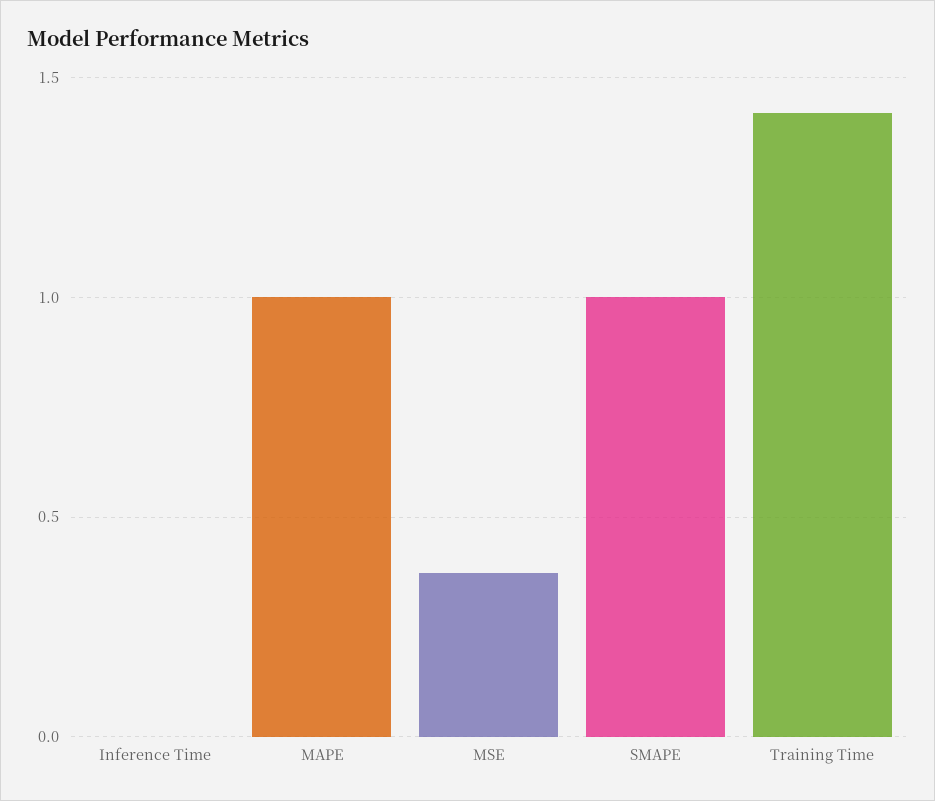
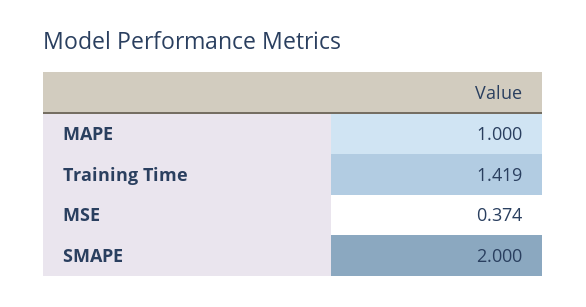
Inference Time: 0 -> none
SMAPE: 1 -> 2

